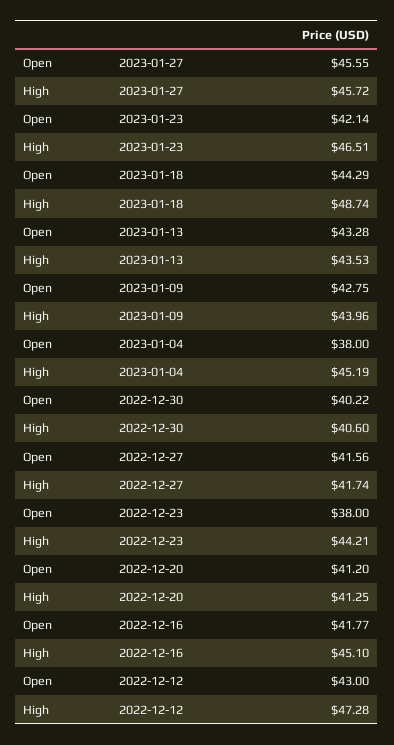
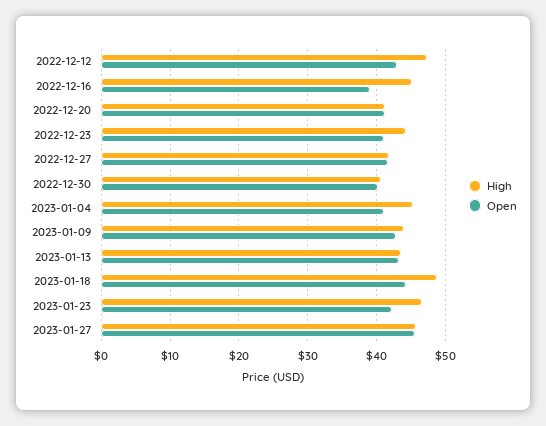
Open, 2023-01-04: 38 -> 41
Open, 2022-12-23: 38 -> 41
Open, 2022-12-16: 41.77 -> 39

